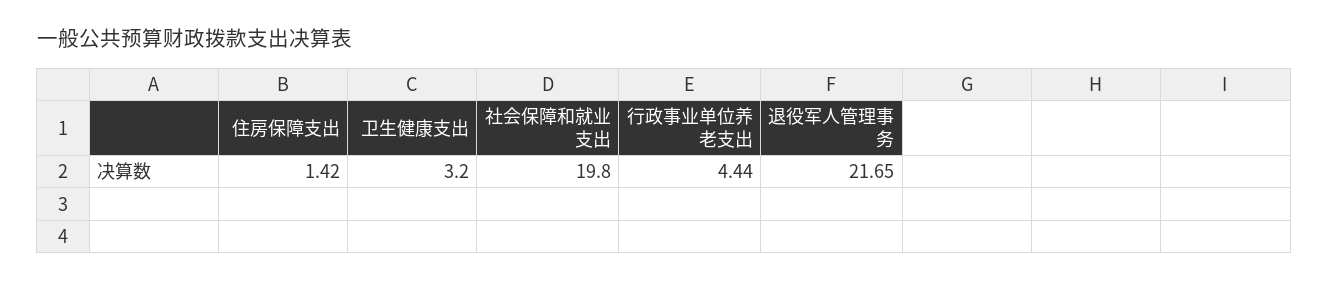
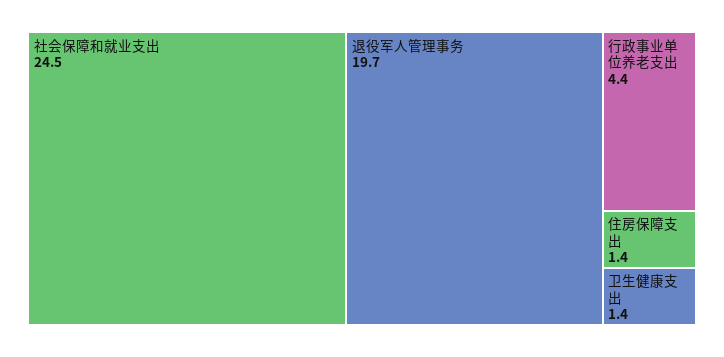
卫生健康支出: 3.2 -> 1.4
社会保障和就业支出: 19.8 -> 24.5
退役军人管理事务: 21.65 -> 19.7

